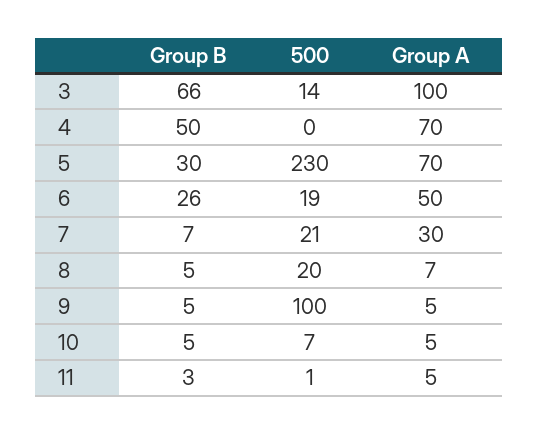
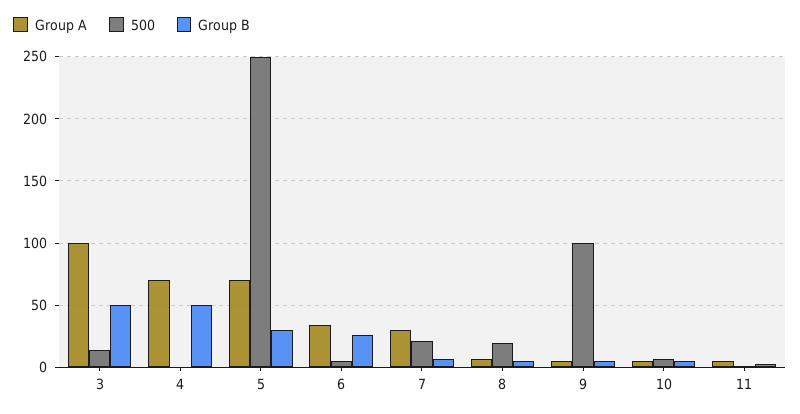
Group B, 3: 66 -> 50
500, 5: 230 -> 250
500, 6: 19 -> 5
Group A, 6: 50 -> 35

